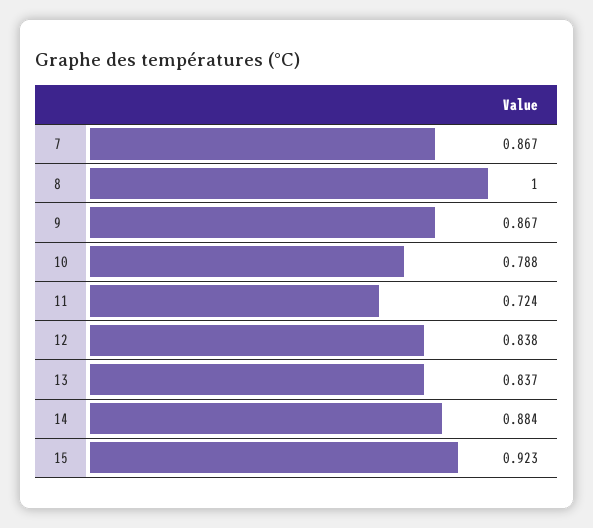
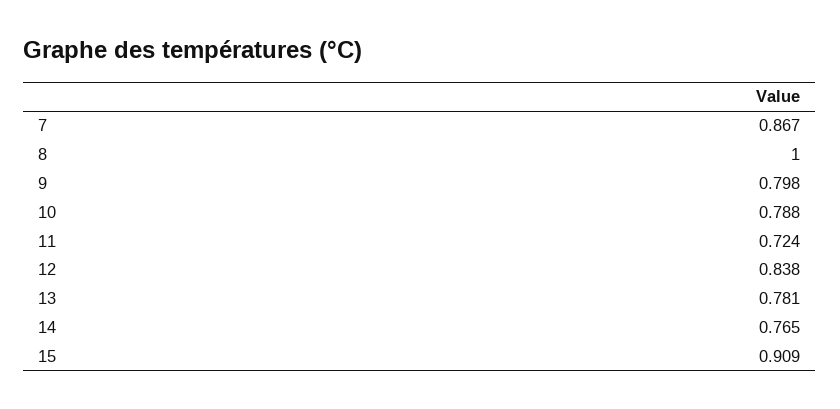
9: 0.867 -> 0.798
13: 0.837 -> 0.781
14: 0.884 -> 0.765
15: 0.923 -> 0.909

